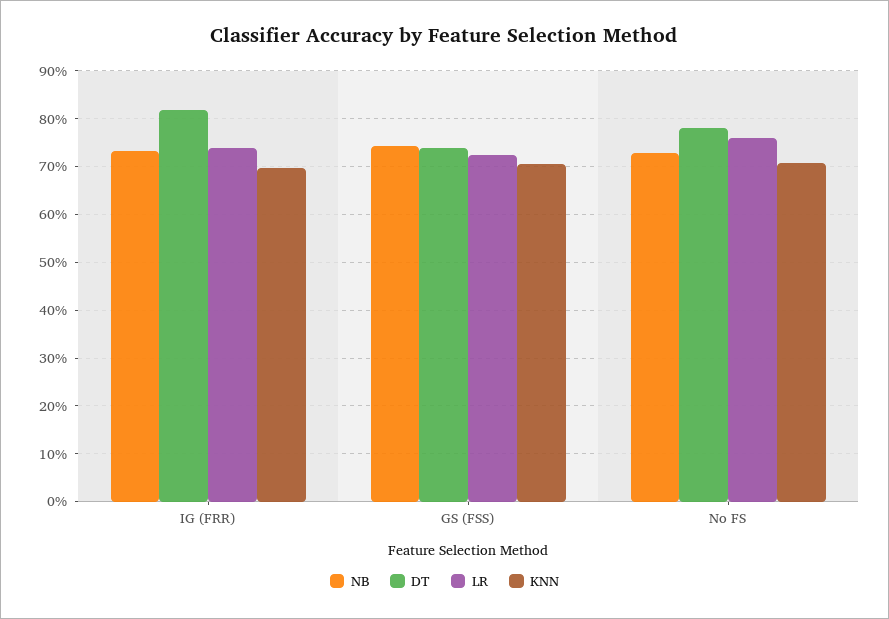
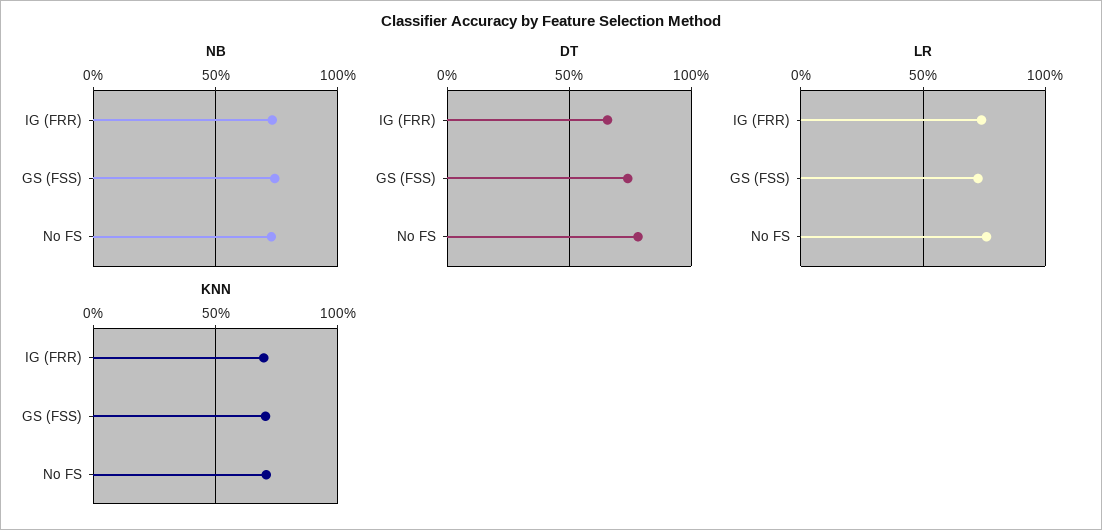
DT, IG (FRR): 82 -> 65

